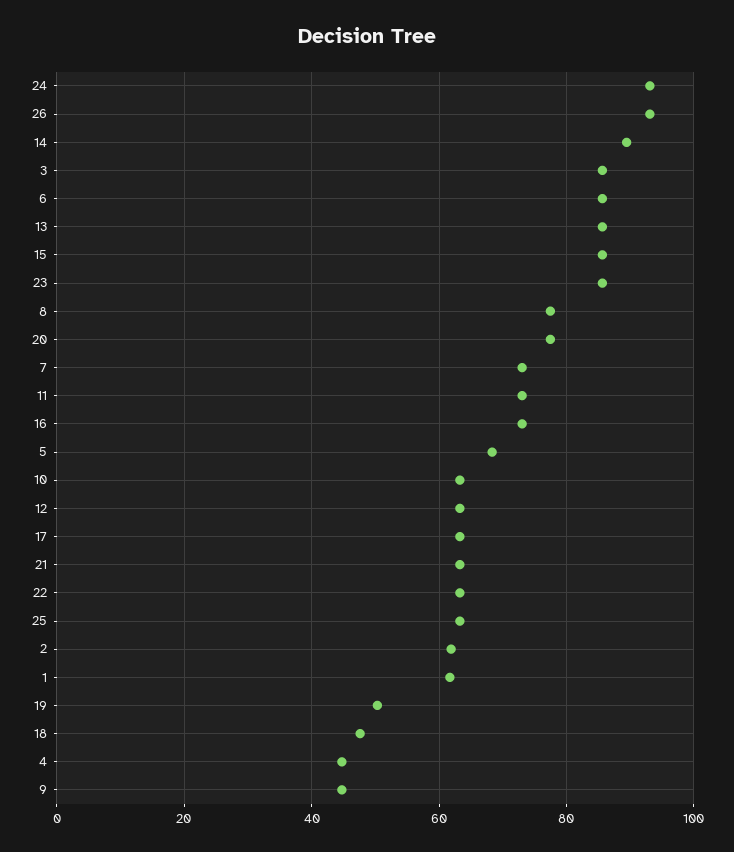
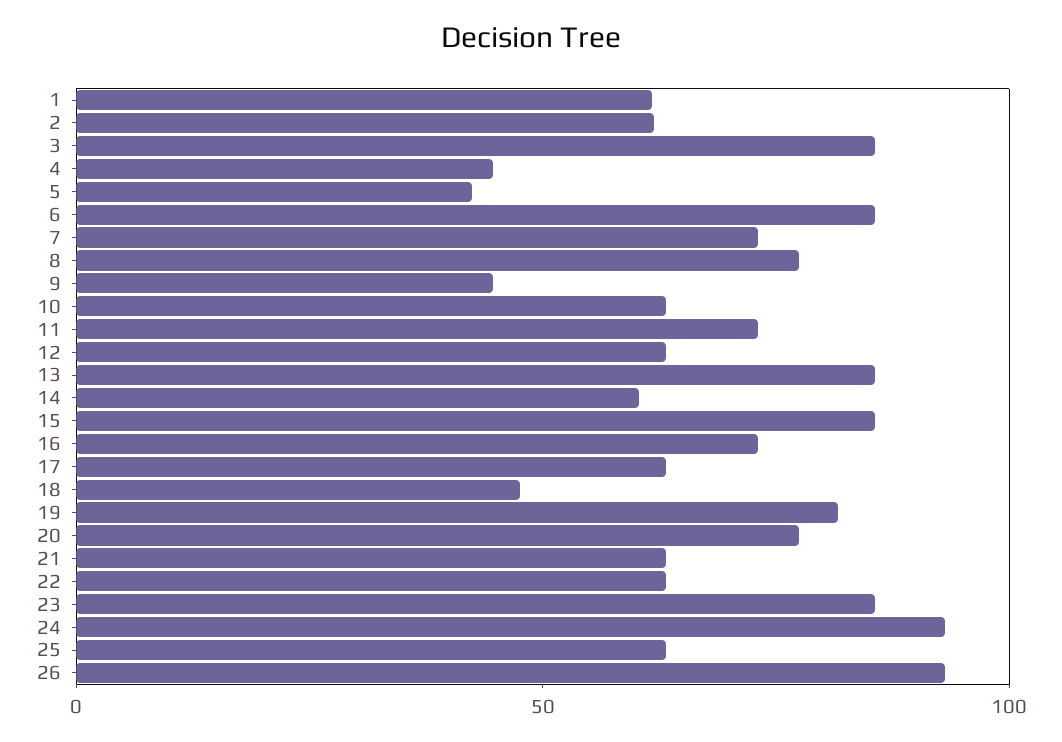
14: 90 -> 60
5: 68 -> 40
19: 50 -> 80

